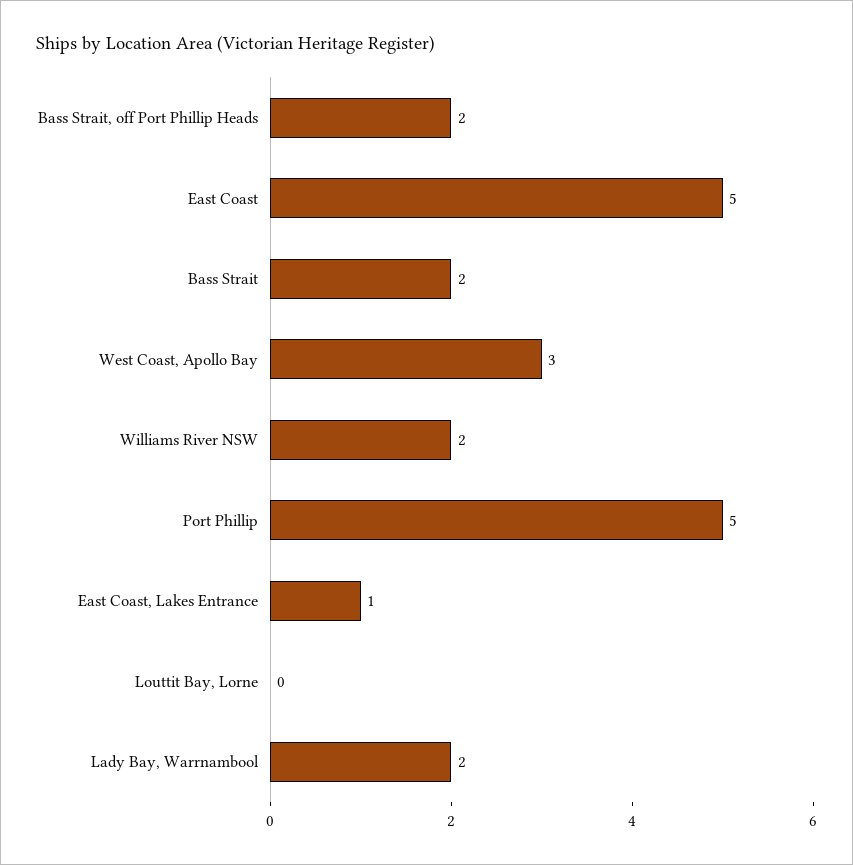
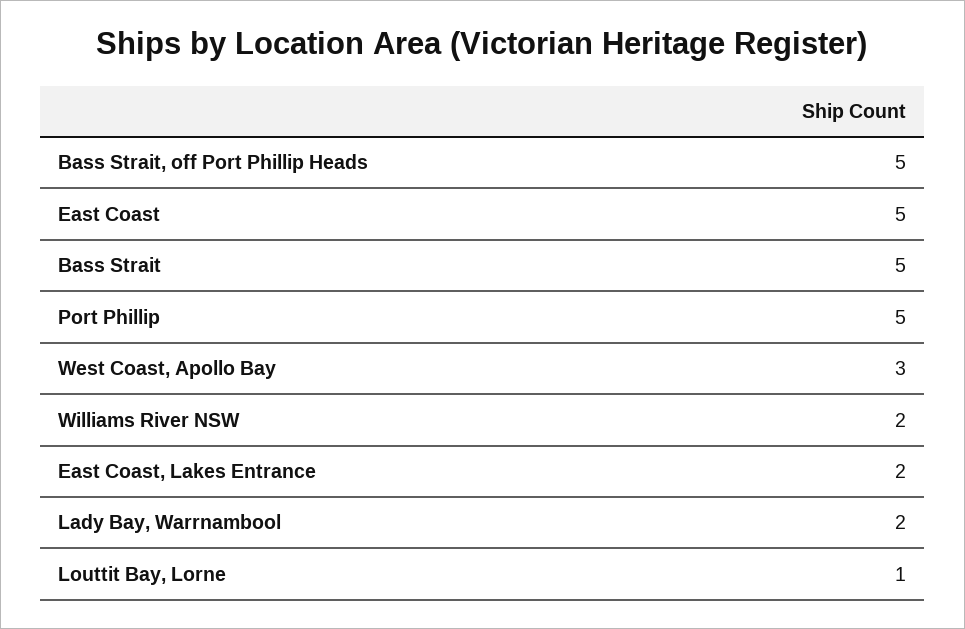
Bass Strait, off Port Phillip Heads: 2 -> 5
Bass Strait: 2 -> 5
East Coast, Lakes Entrance: 1 -> 2
Louttit Bay, Lorne: 0 -> 1

